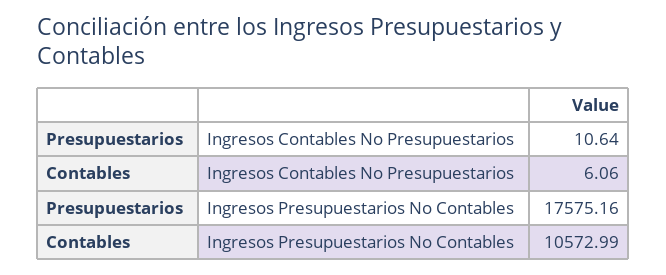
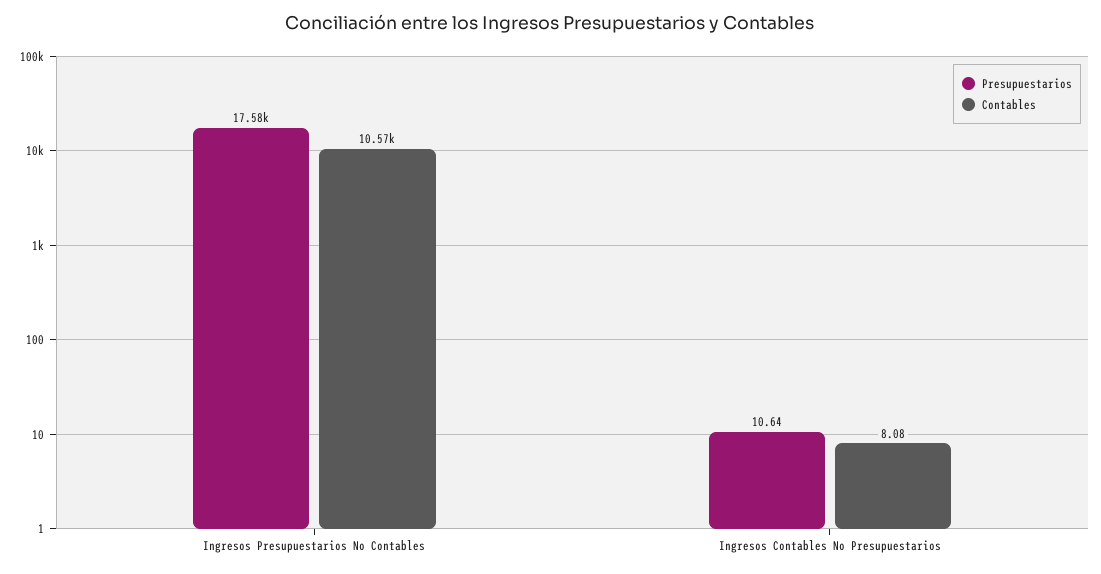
Contables, Ingresos Contables No Presupuestarios: 6.06 -> 8.08

